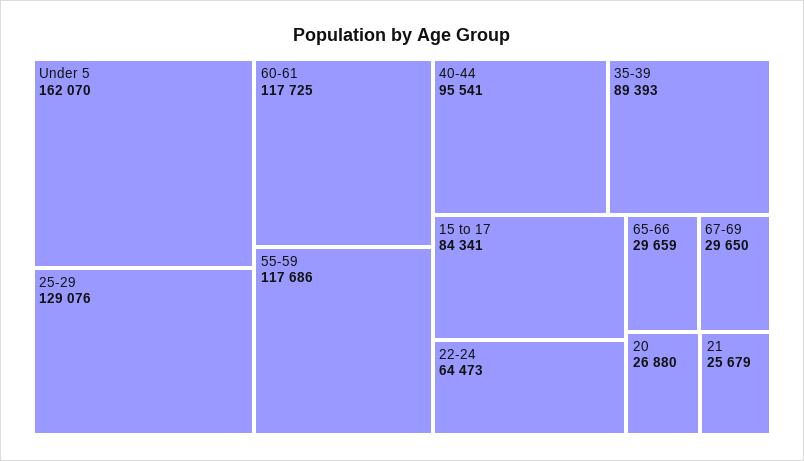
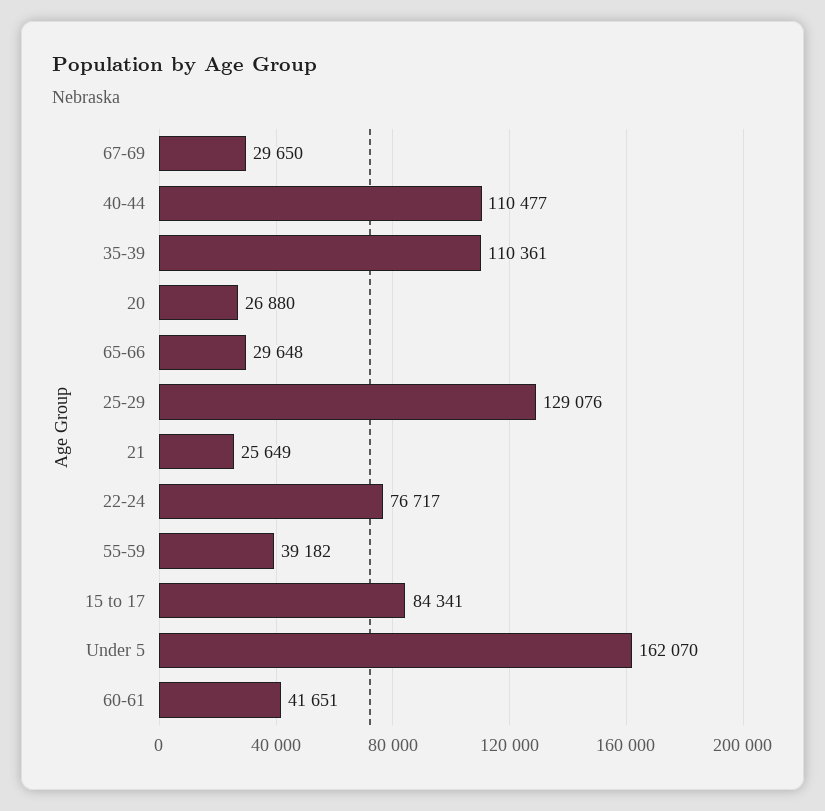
60-61: 117725 -> 41651
55-59: 117686 -> 39182
40-44: 95541 -> 110477
35-39: 89393 -> 110361
22-24: 64473 -> 76717
65-66: 29659 -> 29648
21: 25679 -> 25649

